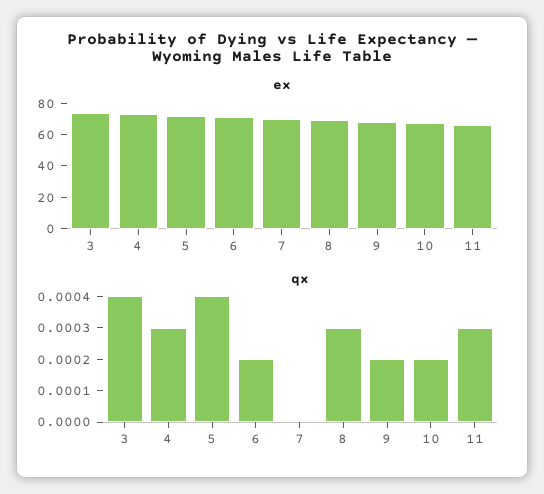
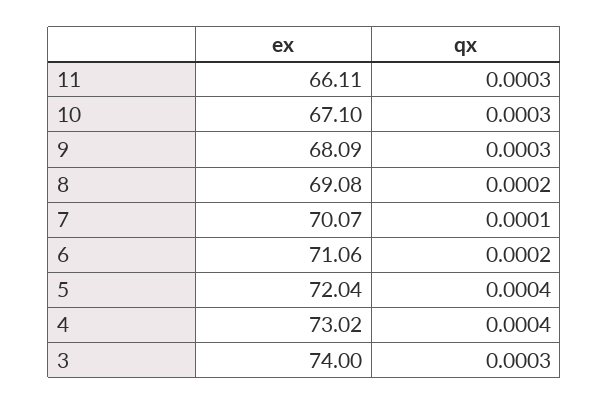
qx, 3: 0.0004 -> 0.0003
qx, 4: 0.0003 -> 0.0004
qx, 7: 0 -> 0.0001
qx, 8: 0.0003 -> 0.0002
qx, 9: 0.0002 -> 0.0003
qx, 10: 0.0002 -> 0.0003

